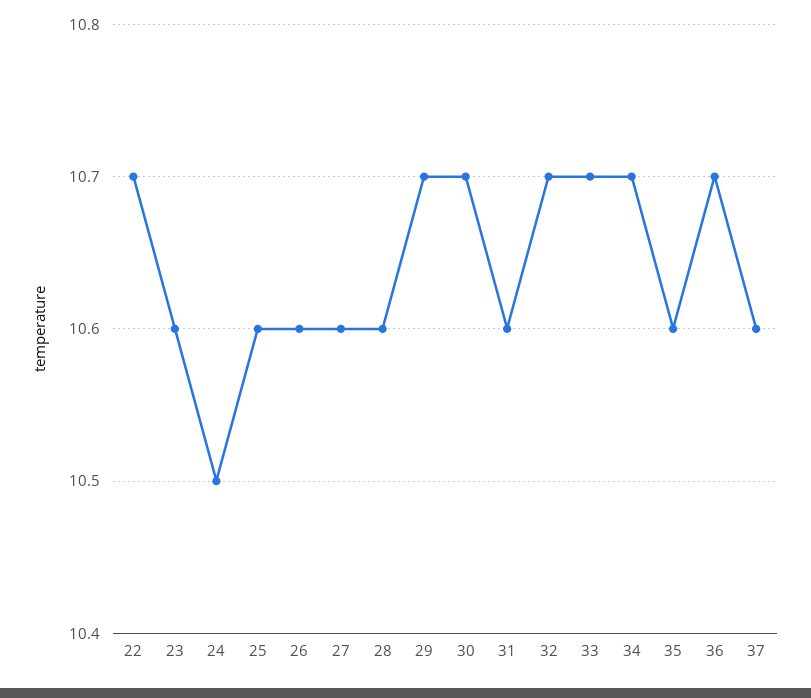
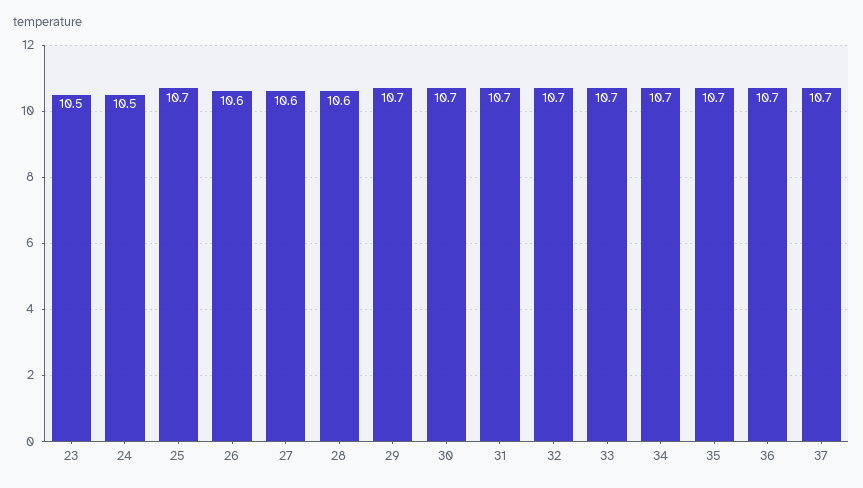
22: 10.7 -> none
23: 10.6 -> 10.5
25: 10.6 -> 10.7
31: 10.6 -> 10.7
35: 10.6 -> 10.7
37: 10.6 -> 10.7

